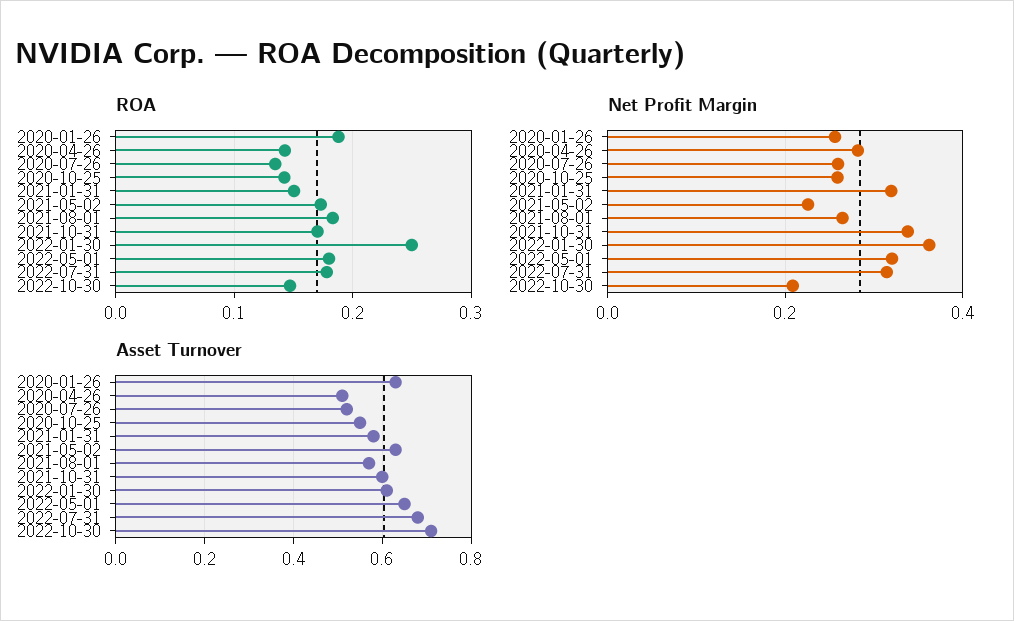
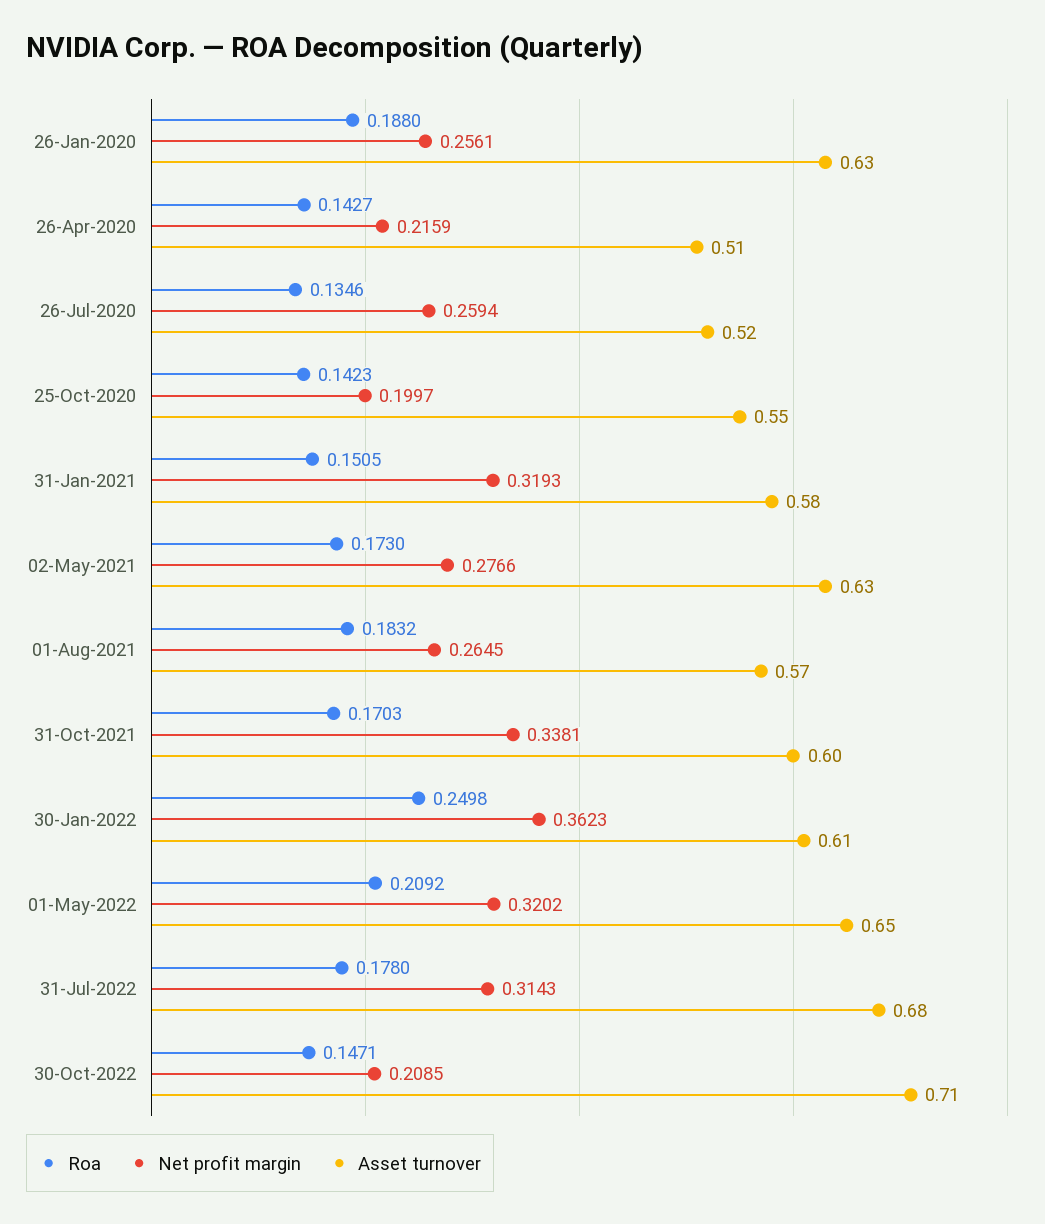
ROA, 2022-05-01: 0.18 -> 0.2092
Net Profit Margin, 2020-04-26: 0.28 -> 0.2159
Net Profit Margin, 2020-10-25: 0.26 -> 0.1997
Net Profit Margin, 2021-05-02: 0.22 -> 0.2766

